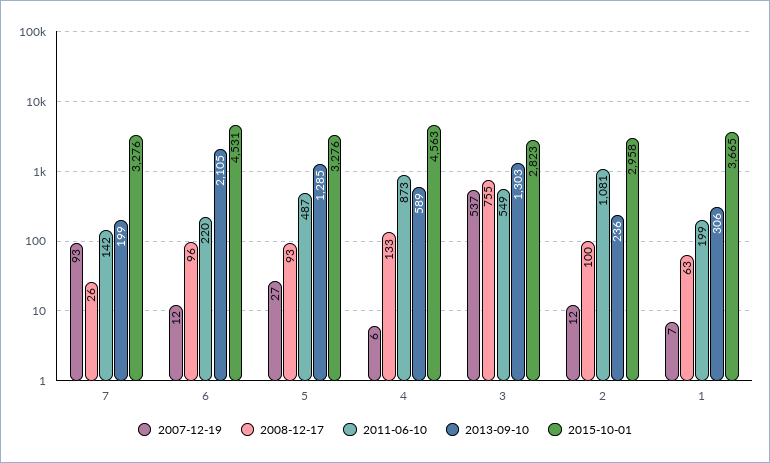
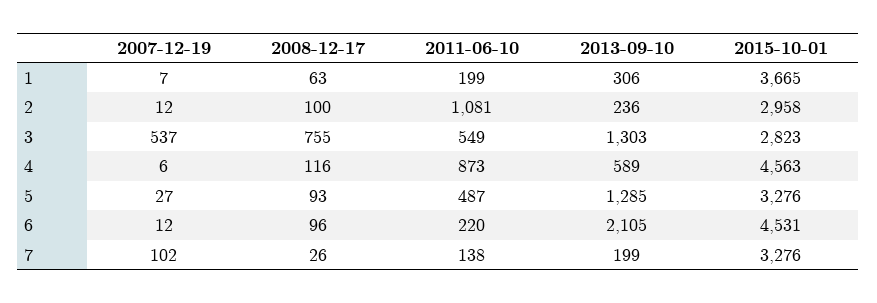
2007-12-19, 7: 93 -> 102
2011-06-10, 7: 142 -> 138
2008-12-17, 4: 133 -> 116

